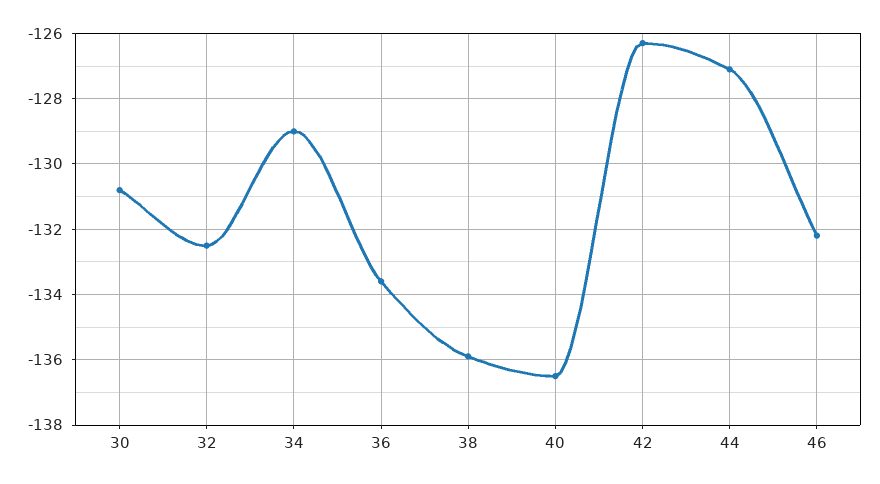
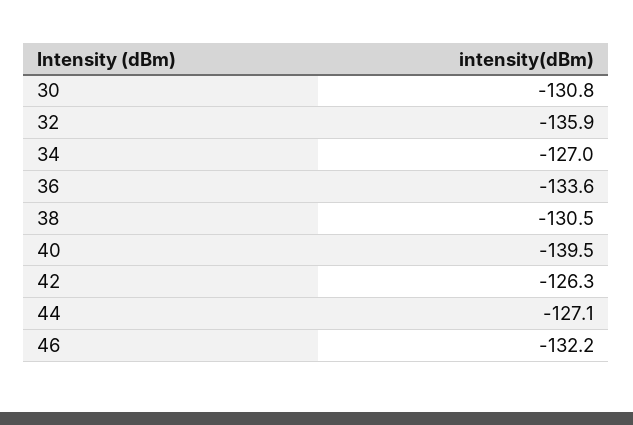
32: -132.5 -> -135.9
34: -129 -> -127
38: -136 -> -130.5
40: -136.5 -> -139.5

